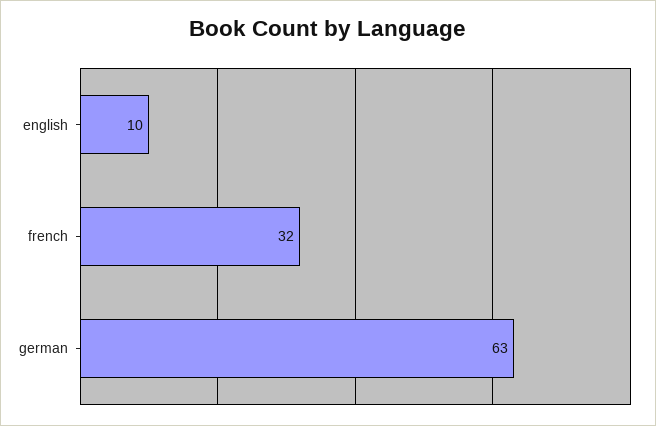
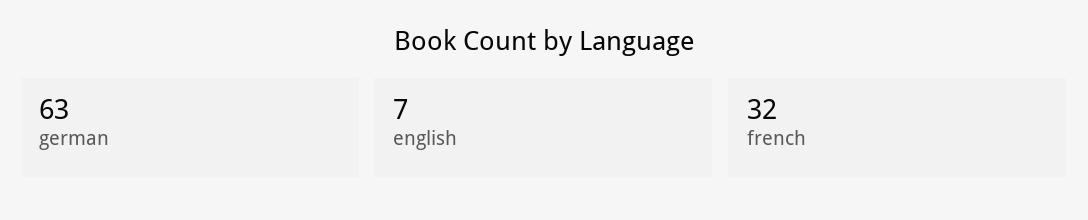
english: 10 -> 7

